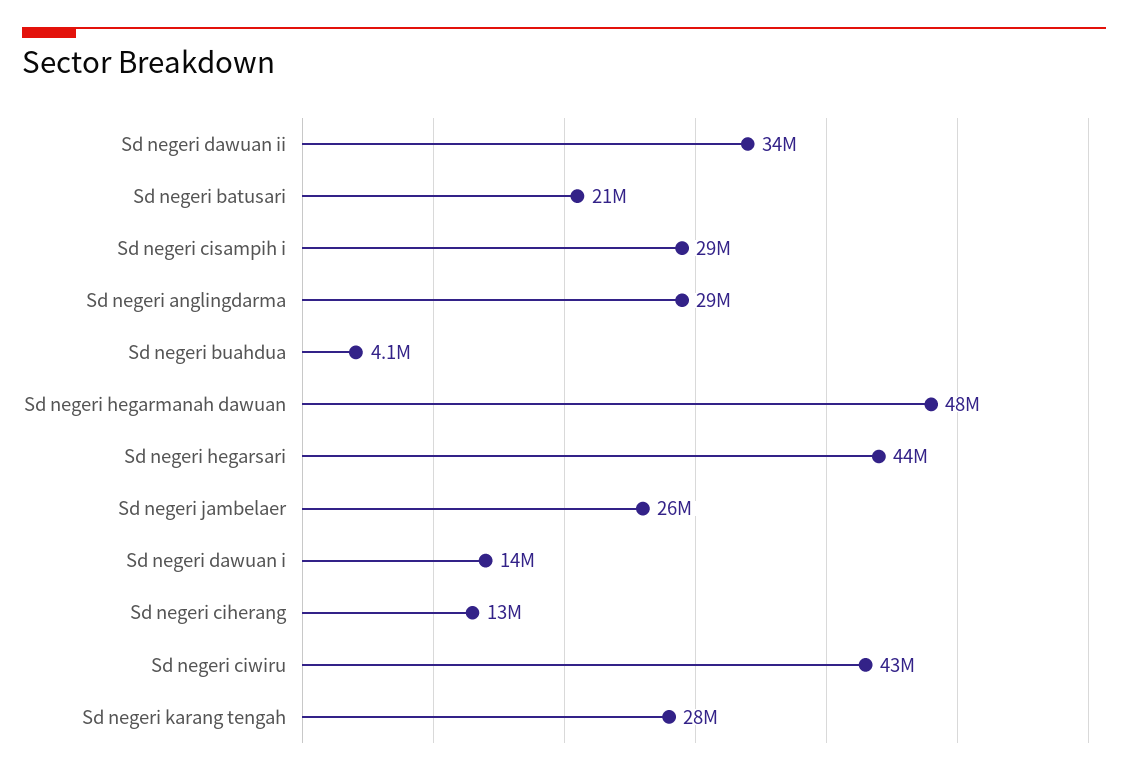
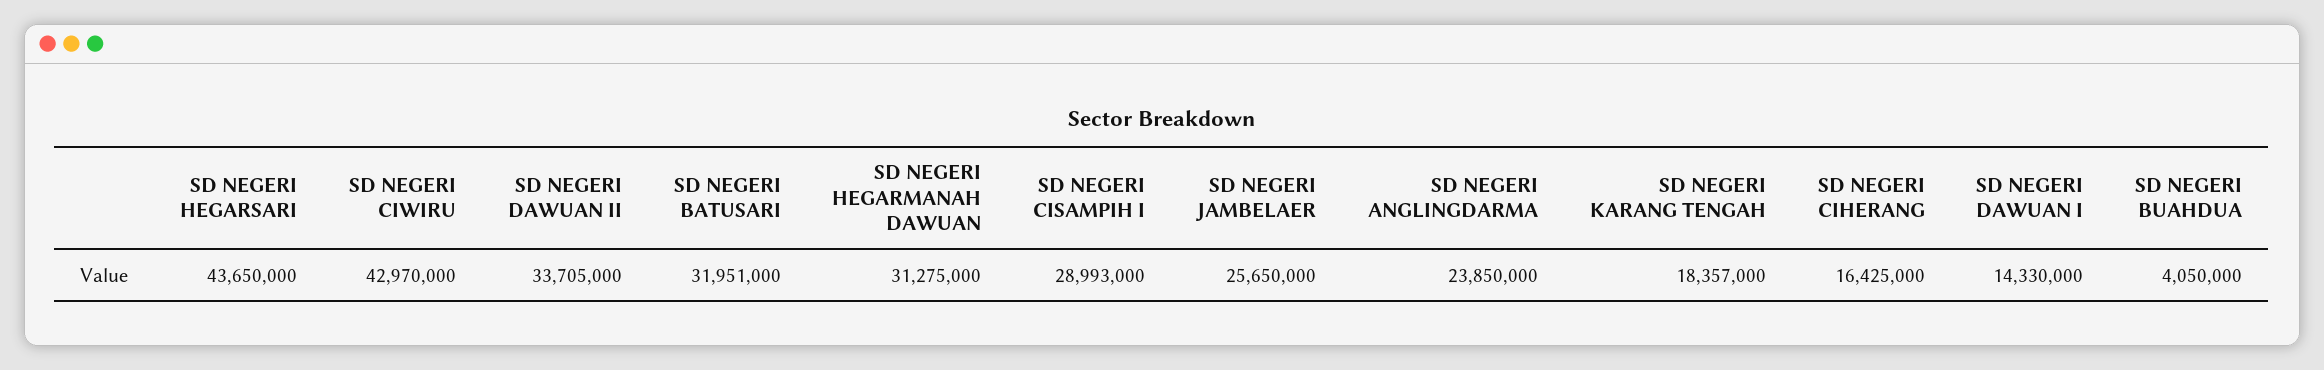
Sd negeri batusari: 21000000 -> 31951000
Sd negeri anglingdarma: 29000000 -> 23850000
Sd negeri hegarmanah dawuan: 48000000 -> 31275000
Sd negeri ciherang: 13000000 -> 16425000
Sd negeri karang tengah: 28000000 -> 18357000

